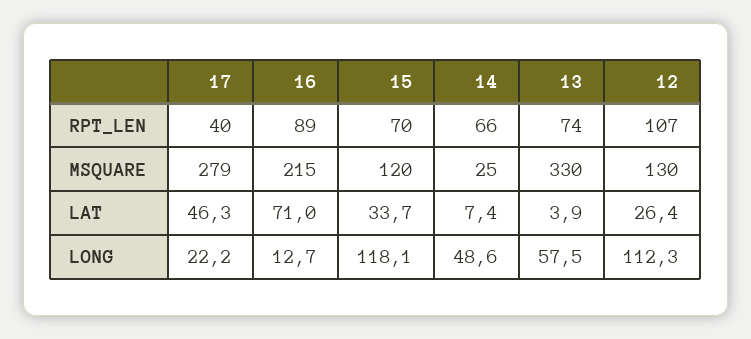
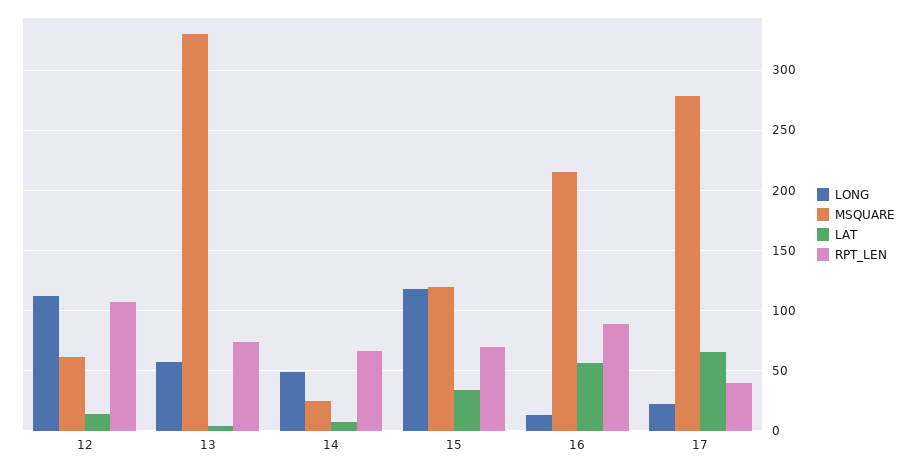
MSQUARE, 12: 130 -> 60
LAT, 17: 46.3 -> 65
LAT, 16: 71 -> 55
LAT, 12: 26.4 -> 15

